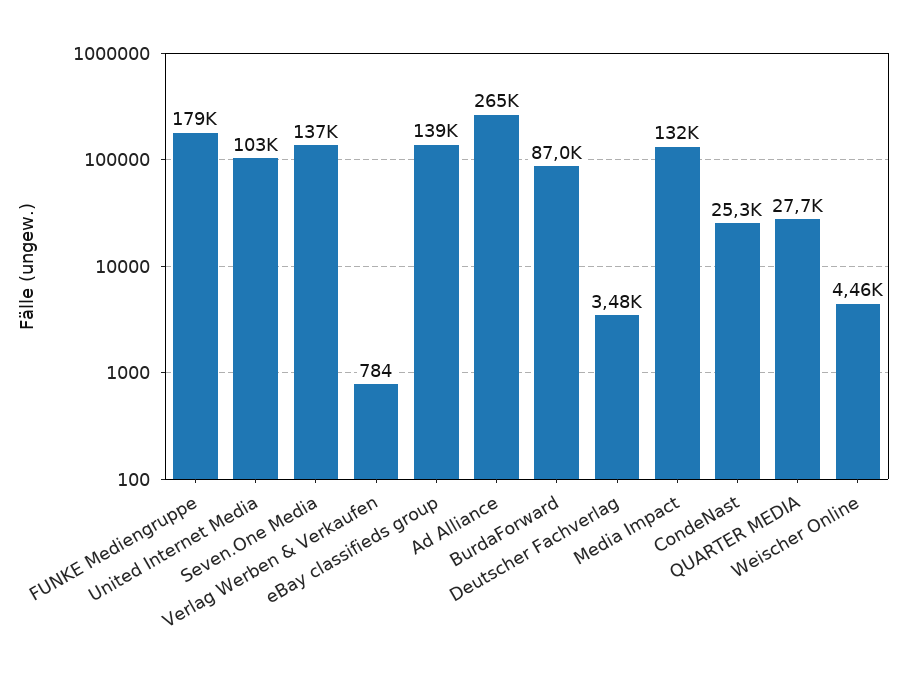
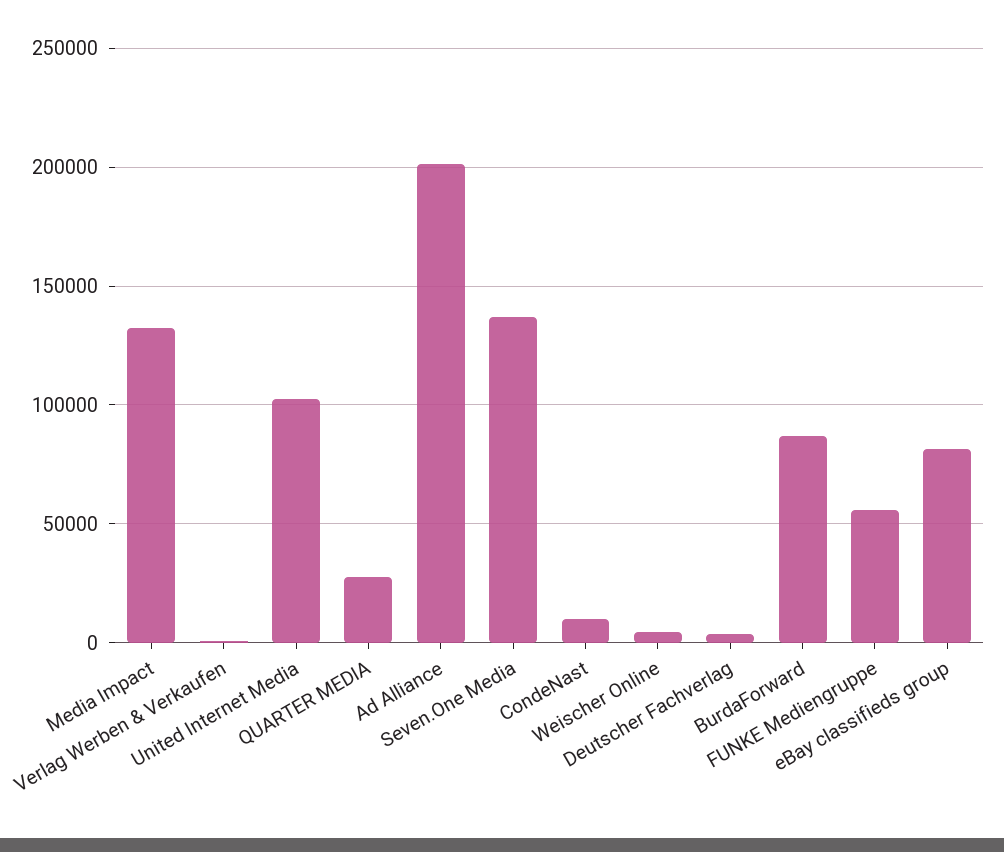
FUNKE Mediengruppe: 179000 -> 55000
eBay classifieds group: 139000 -> 80000
Ad Alliance: 265000 -> 200000
CondeNast: 25300 -> 10000

